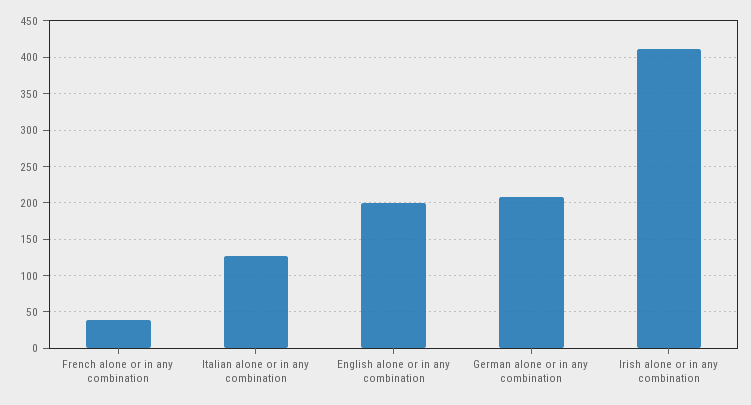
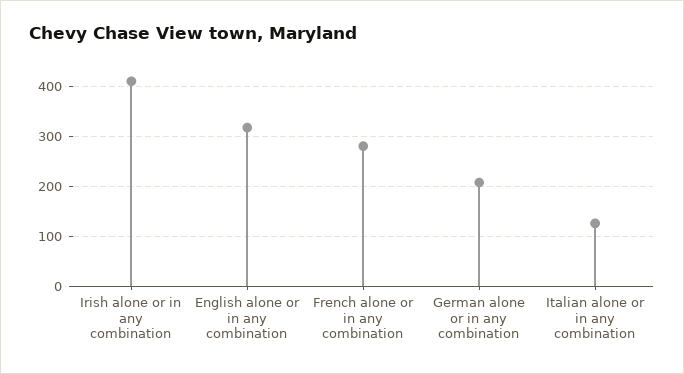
French alone or in any combination: 40 -> 280
English alone or in any combination: 200 -> 320

